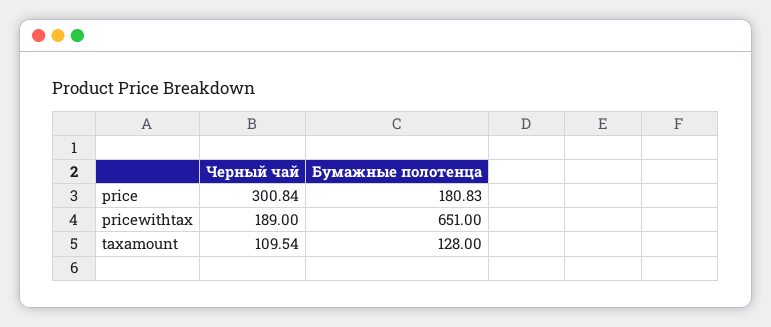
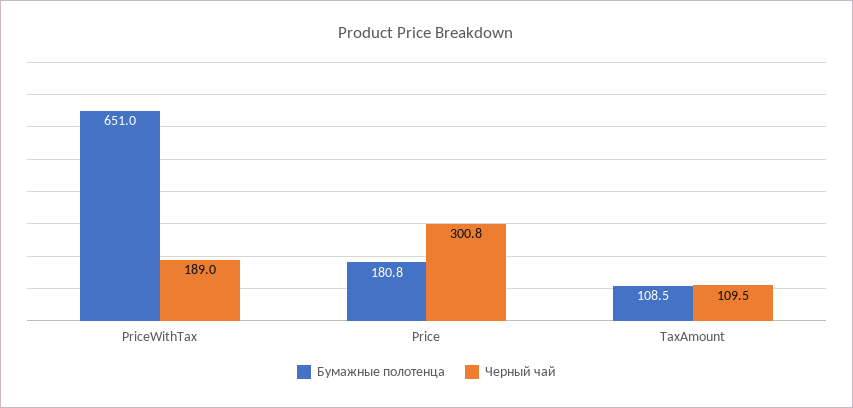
Бумажные полотенца, taxamount: 128 -> 108.5

